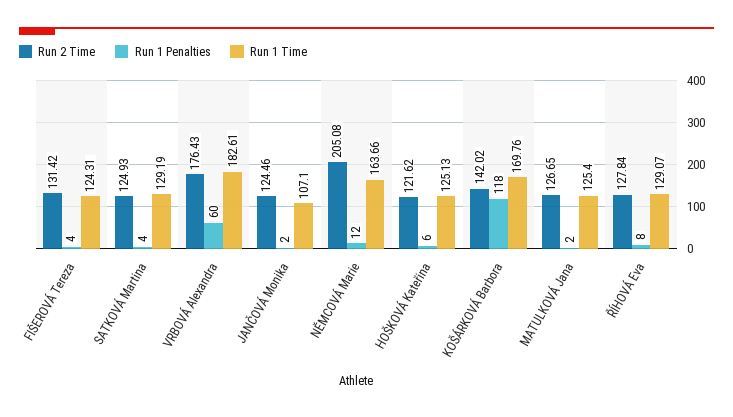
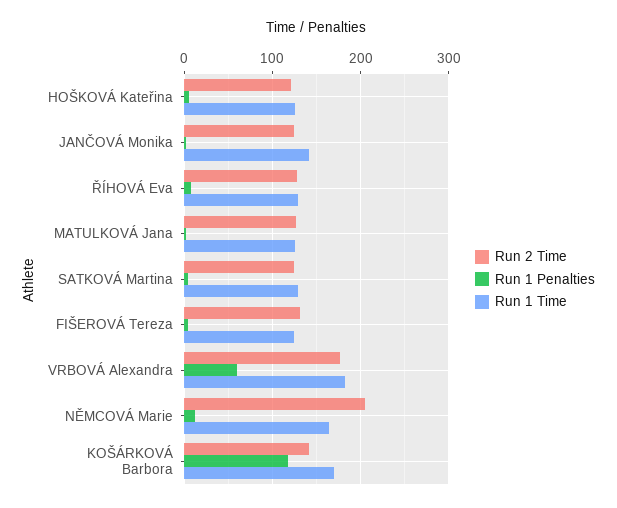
Run 1 Time, JANČOVÁ Monika: 107.1 -> 140

